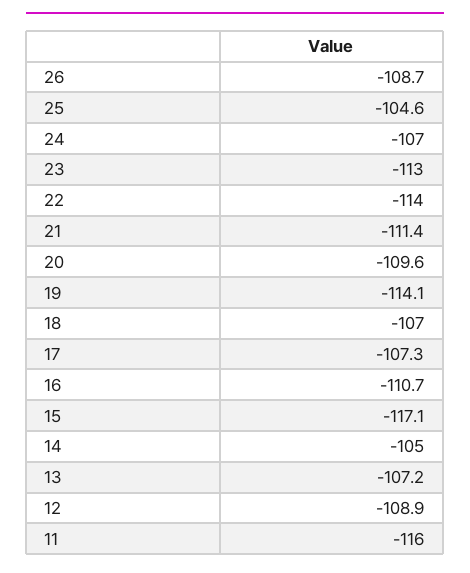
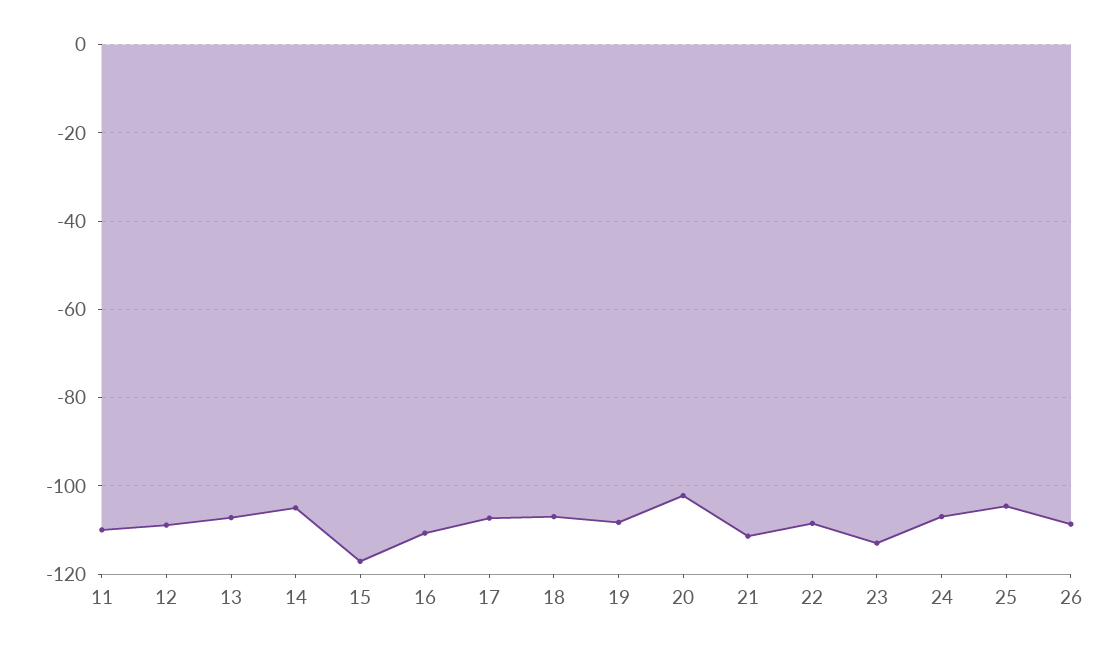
22: -114 -> -108
20: -109.6 -> -102
19: -114.1 -> -108
11: -116 -> -110

